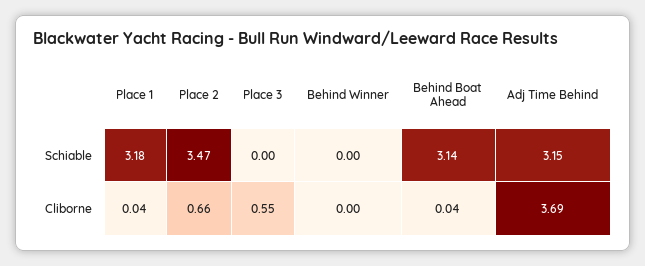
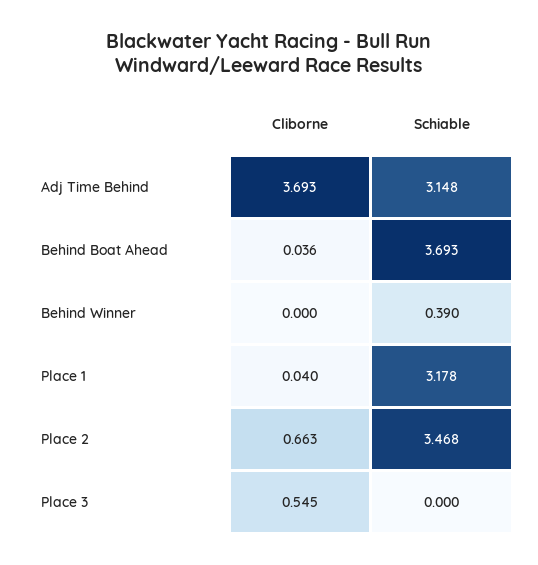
Behind Winner, Schiable: 0 -> 0.39
Behind Boat Ahead, Schiable: 3.14 -> 3.693

